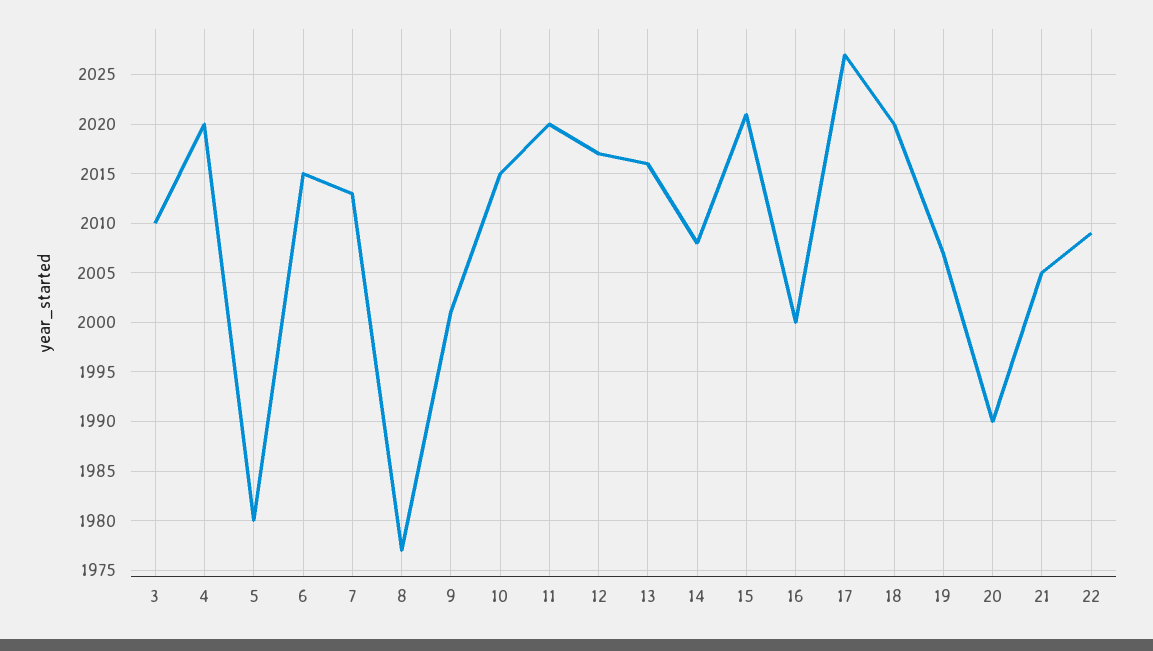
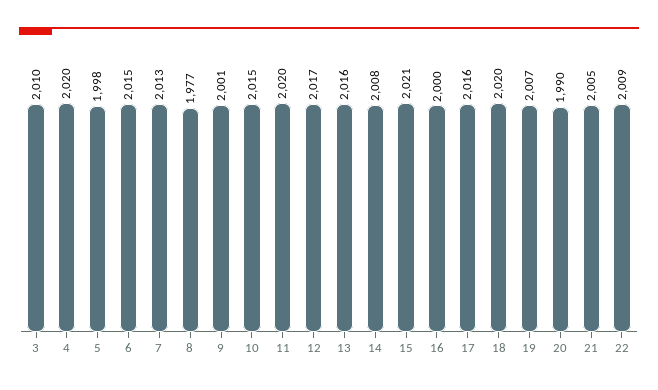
5: 1980 -> 1998
17: 2027 -> 2016

